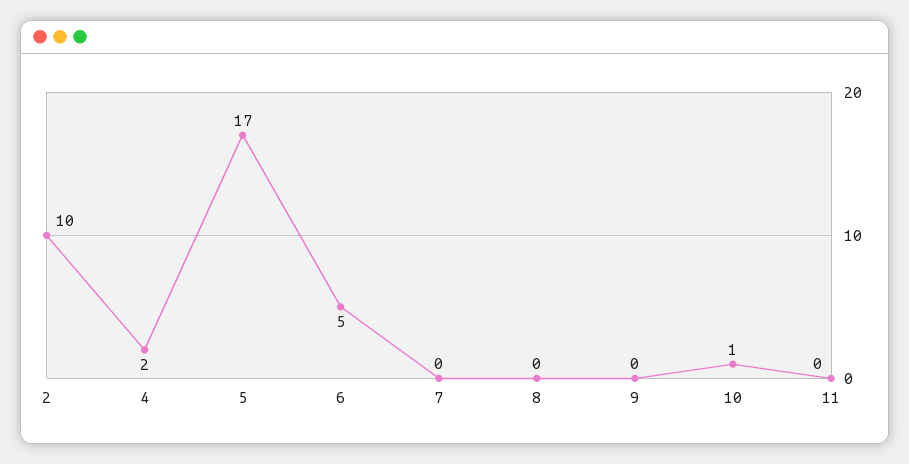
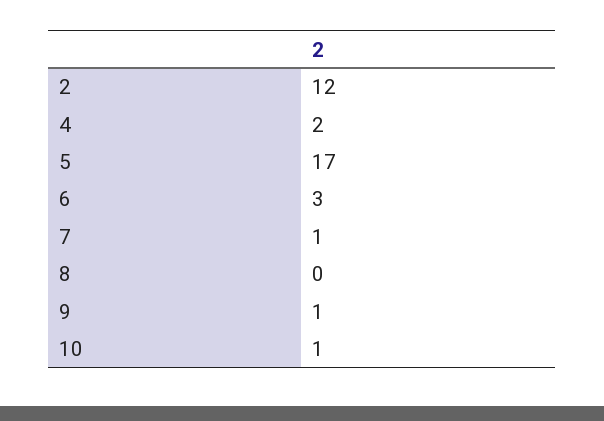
2: 10 -> 12
6: 5 -> 3
7: 0 -> 1
9: 0 -> 1
11: 0 -> none

